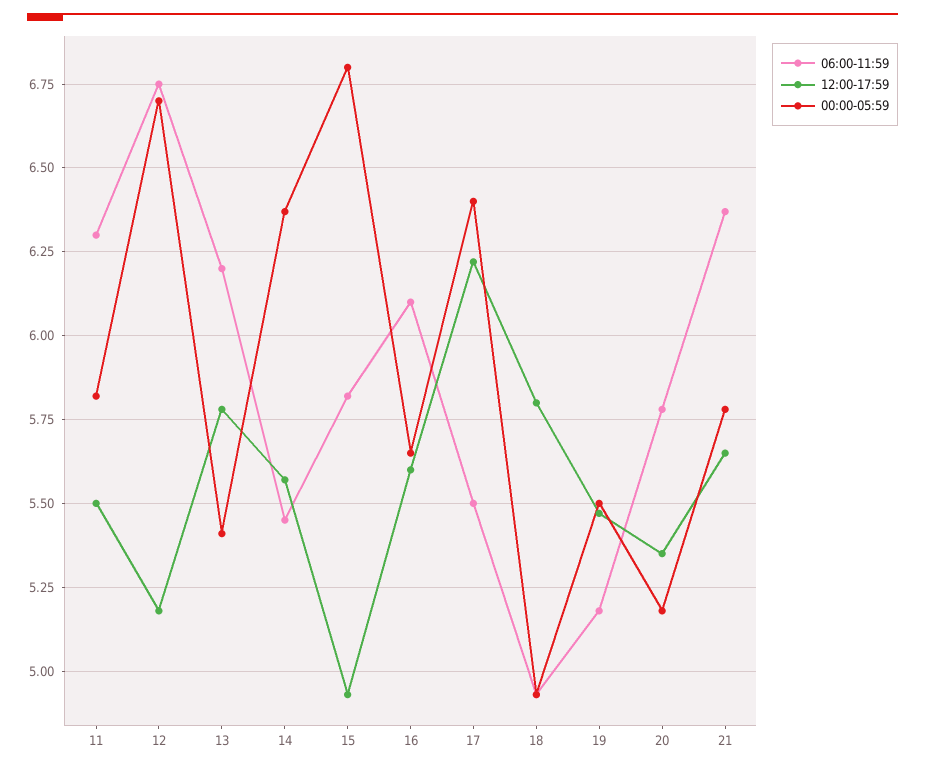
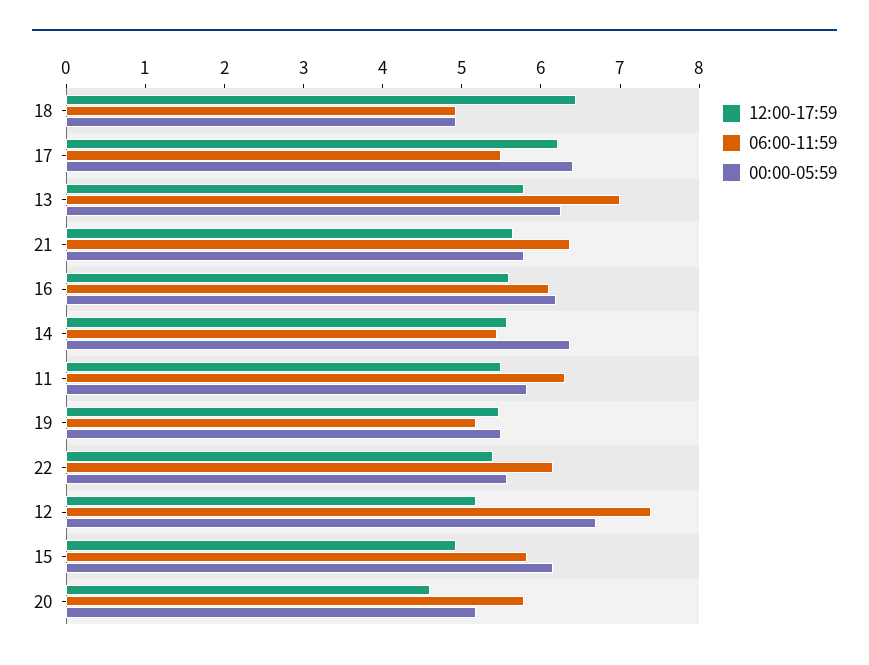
06:00-11:59, 12: 6.75 -> 7.4
06:00-11:59, 13: 6.2 -> 7
00:00-05:59, 13: 5.4 -> 6.2
00:00-05:59, 15: 6.8 -> 6.2
00:00-05:59, 16: 5.65 -> 6.2
12:00-17:59, 18: 5.8 -> 6.4
12:00-17:59, 20: 5.35 -> 4.6
12:00-17:59, 22: none -> 5.4
06:00-11:59, 22: none -> 6.2
00:00-05:59, 22: none -> 5.6

